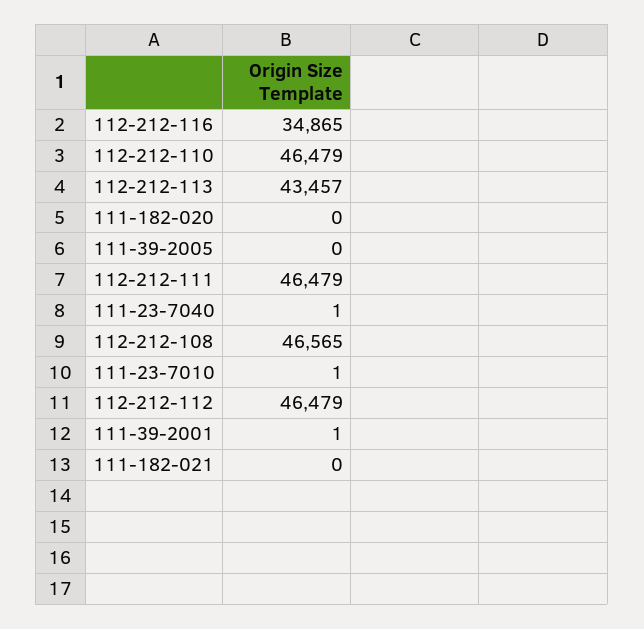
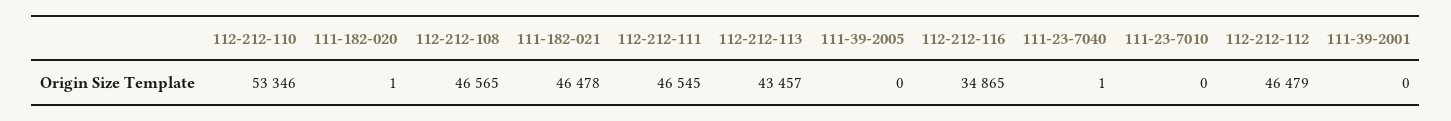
112-212-110: 46479 -> 53346
111-182-020: 0 -> 1
112-212-111: 46479 -> 46545
111-23-7010: 1 -> 0
111-39-2001: 1 -> 0
111-182-021: 0 -> 46478

